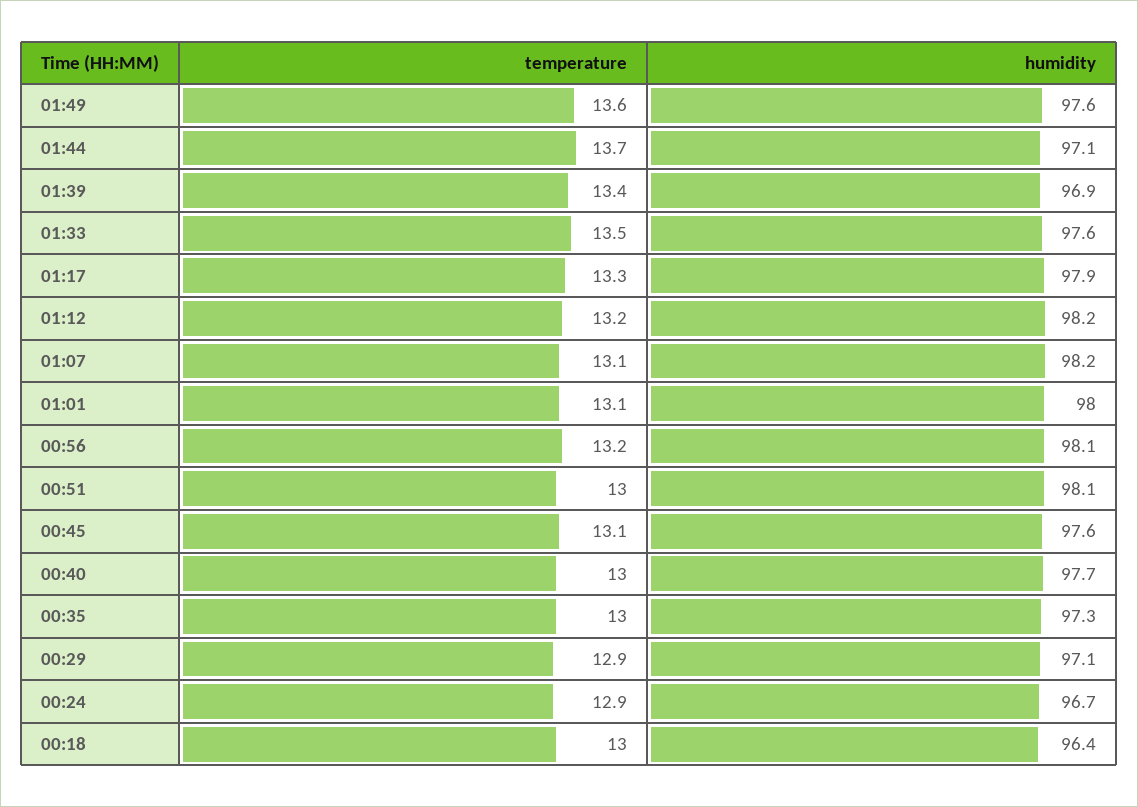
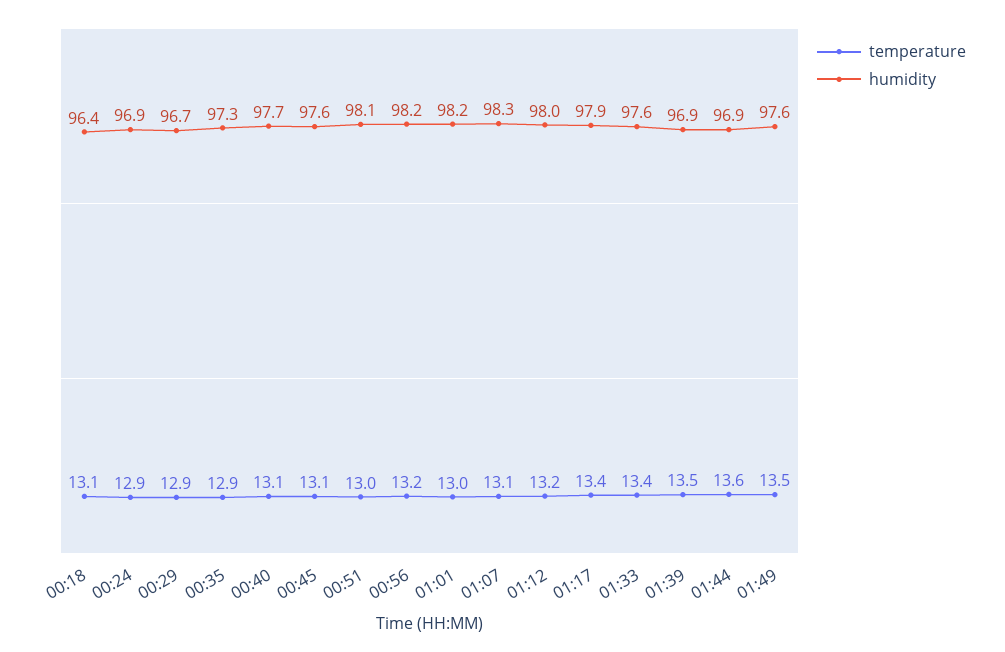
temperature, 01:49: 13.6 -> 13.5
temperature, 01:44: 13.7 -> 13.6
humidity, 01:44: 97.1 -> 96.9
temperature, 01:39: 13.4 -> 13.5
temperature, 01:33: 13.5 -> 13.4
temperature, 01:17: 13.3 -> 13.4
humidity, 01:12: 98.2 -> 98
humidity, 01:07: 98.2 -> 98.3
temperature, 01:01: 13.1 -> 13
humidity, 01:01: 98 -> 98.2
humidity, 00:56: 98.1 -> 98.2
temperature, 00:40: 13 -> 13.1
temperature, 00:35: 13 -> 12.9
humidity, 00:29: 97.1 -> 96.7
humidity, 00:24: 96.7 -> 96.9
temperature, 00:18: 13 -> 13.1

